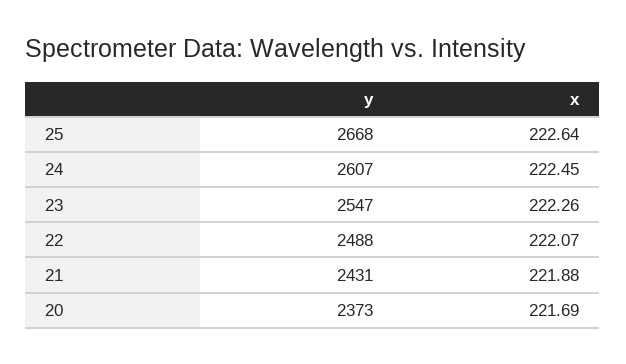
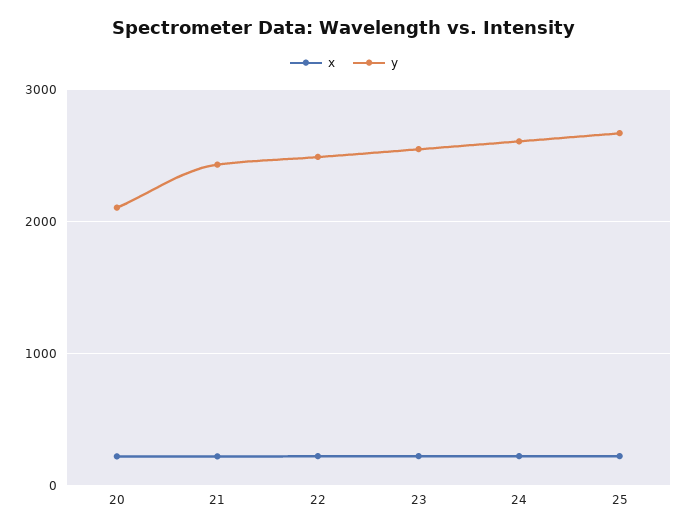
y, 20: 2373 -> 2100

